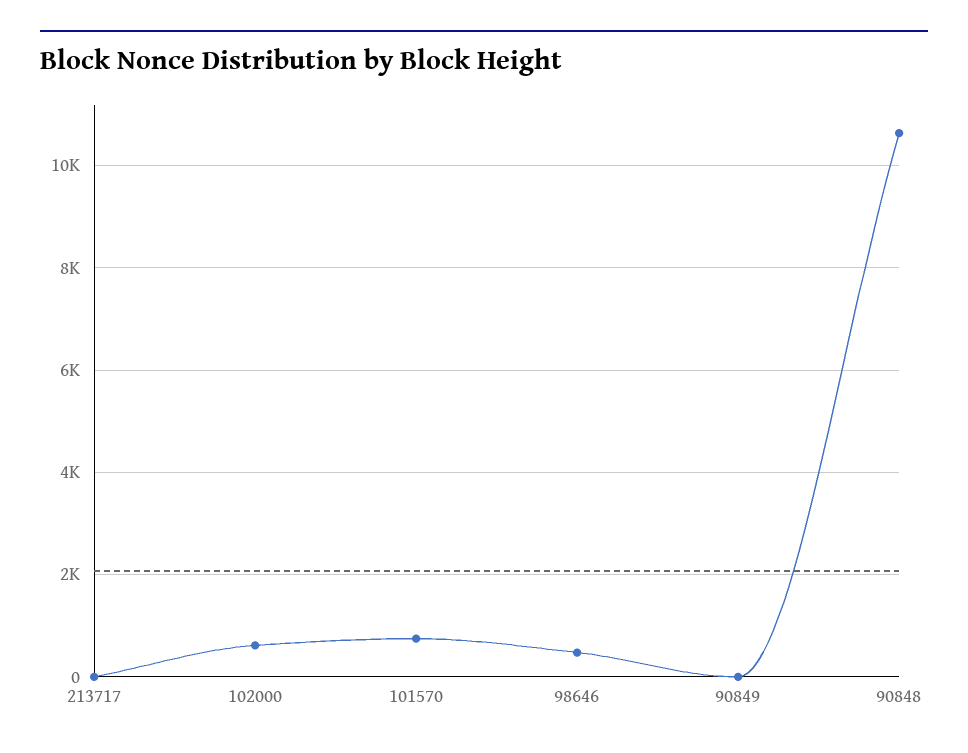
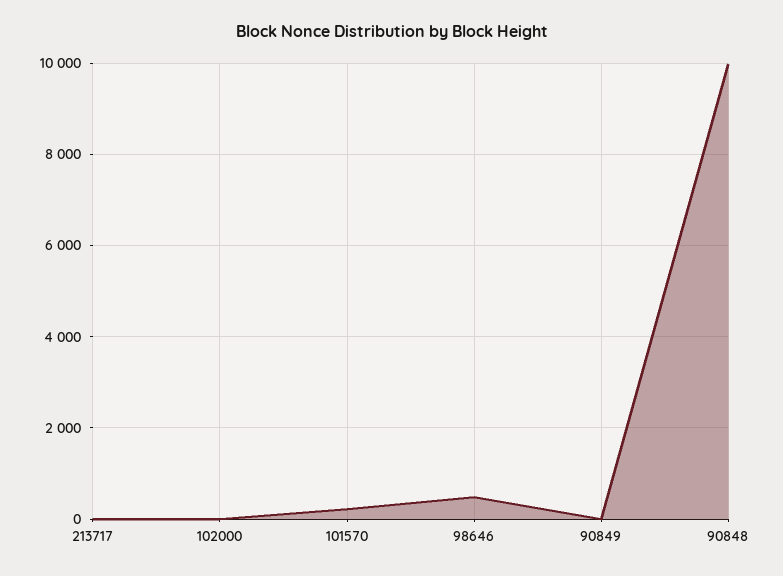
102000: 600 -> 0
101570: 800 -> 200
90848: 10600 -> 10000

